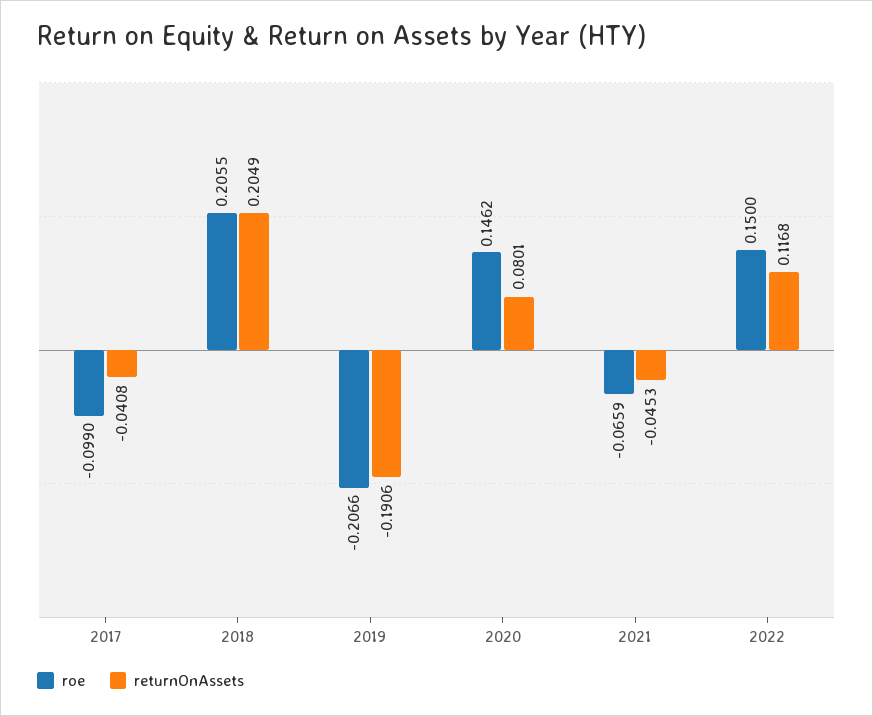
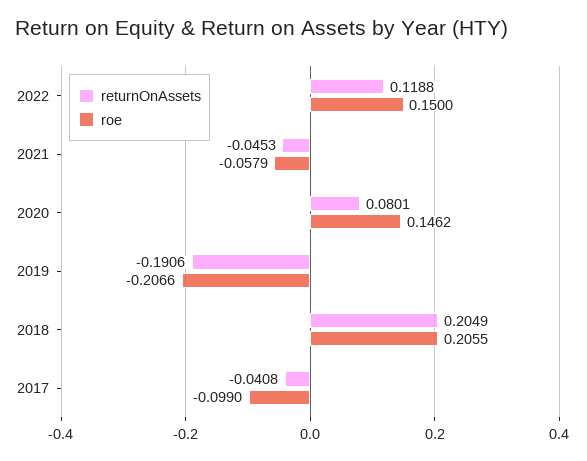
roe, 2021: -0.0659 -> -0.0579
returnOnAssets, 2022: 0.1168 -> 0.1188

